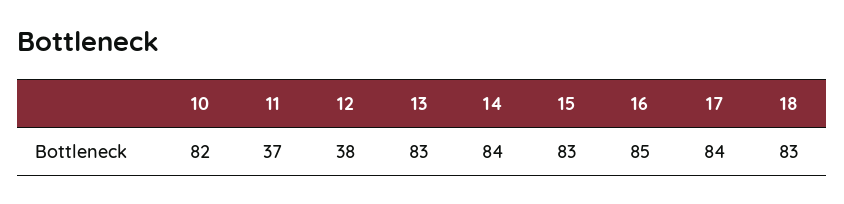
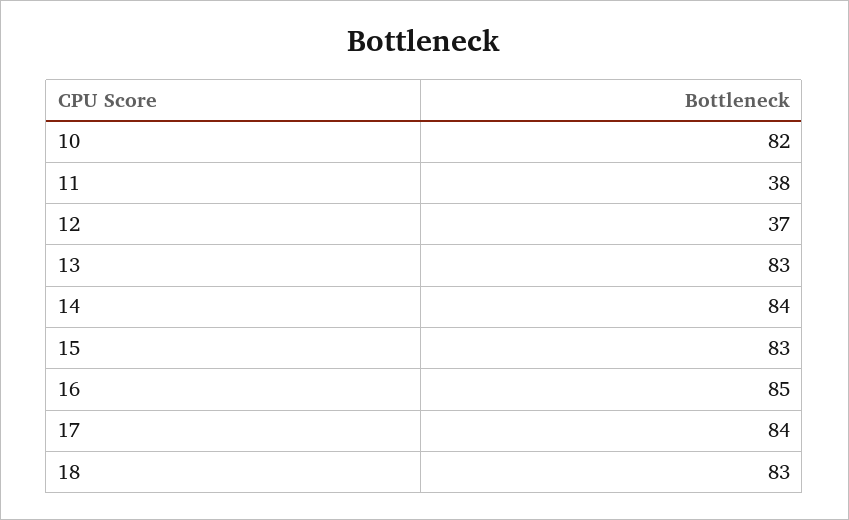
11: 37 -> 38
12: 38 -> 37

